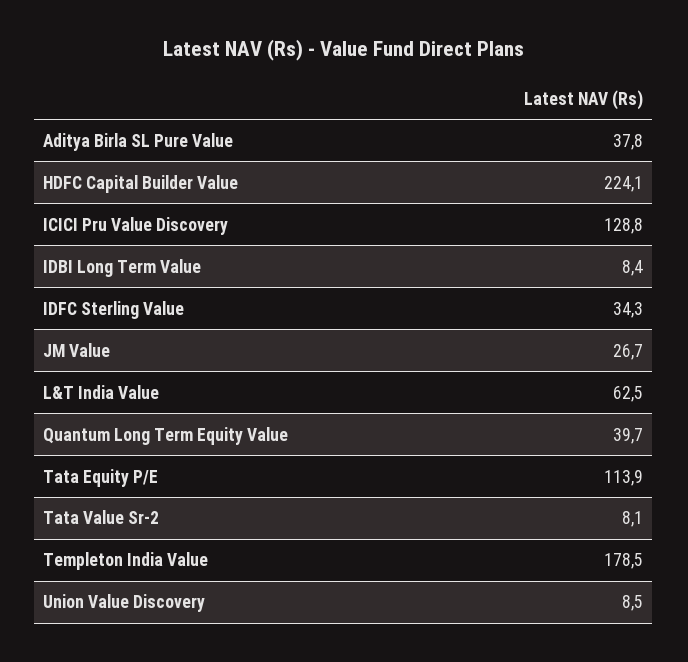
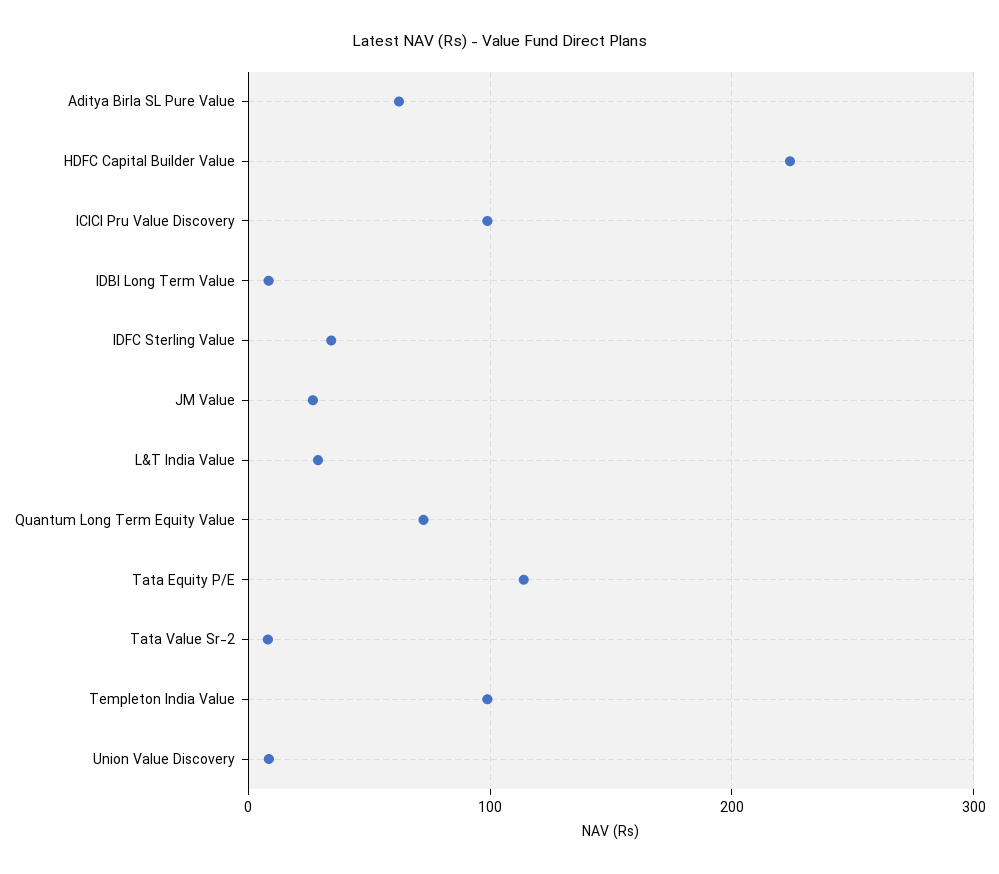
Aditya Birla SL Pure Value: 37.8 -> 60
ICICI Pru Value Discovery: 128.8 -> 100
L&T India Value: 62.5 -> 30
Quantum Long Term Equity Value: 39.7 -> 70
Templeton India Value: 178.5 -> 100

